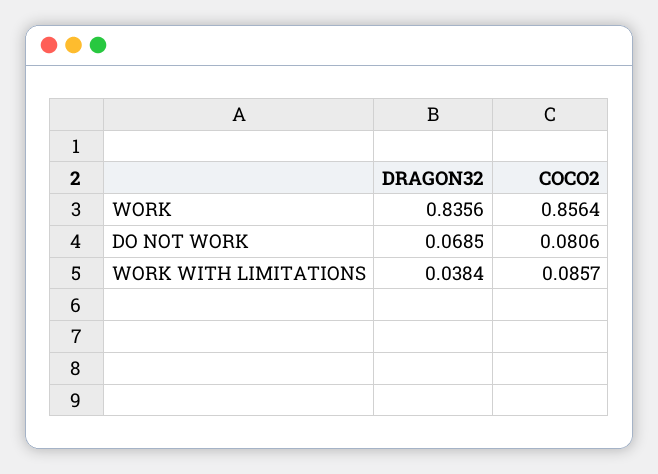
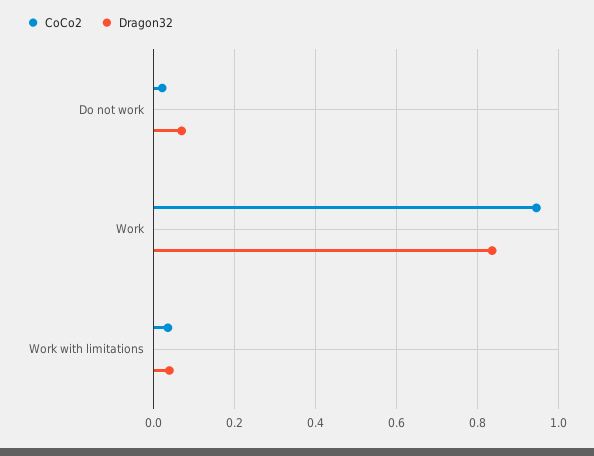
COCO2, WORK: 0.8564 -> 0.94
COCO2, DO NOT WORK: 0.0806 -> 0.02
COCO2, WORK WITH LIMITATIONS: 0.0857 -> 0.04

